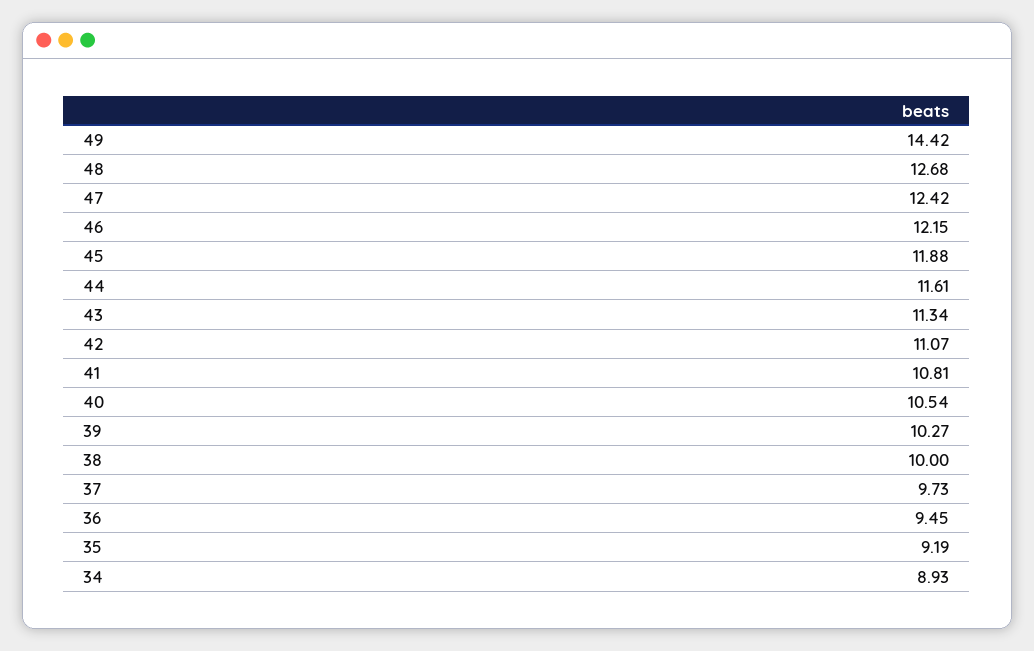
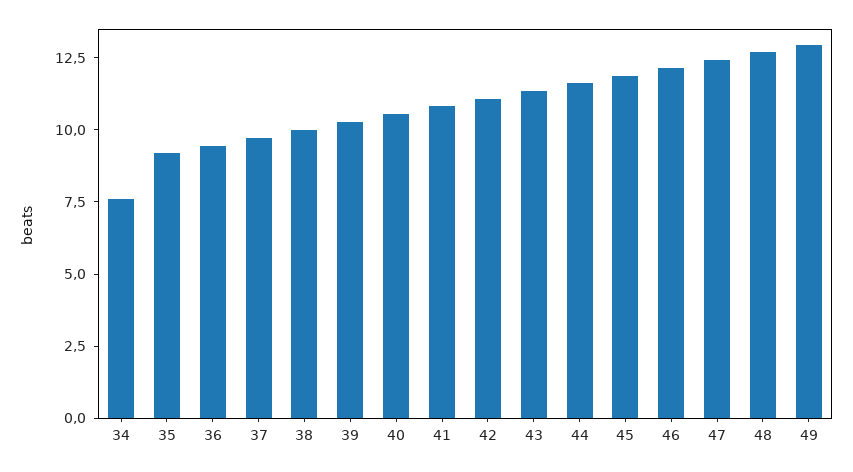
49: 14.42 -> 13
34: 8.93 -> 7.5

